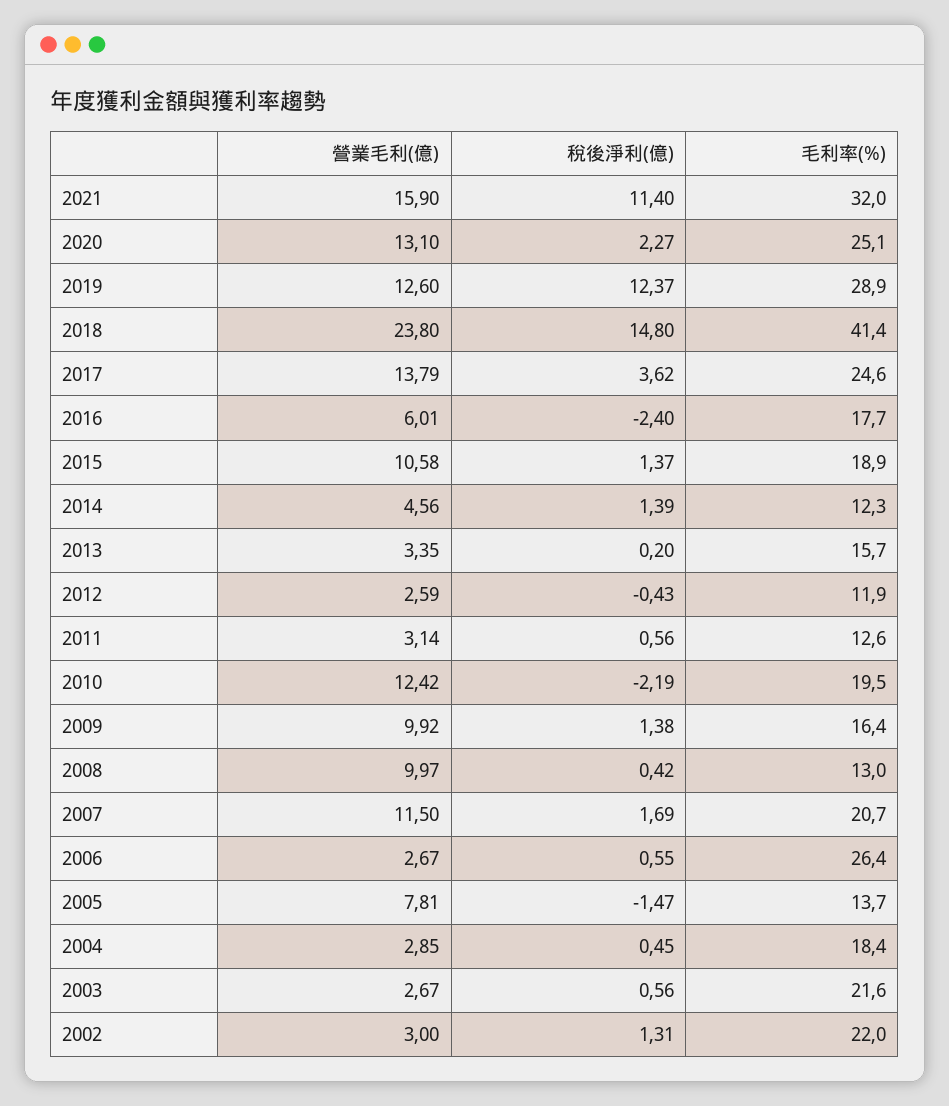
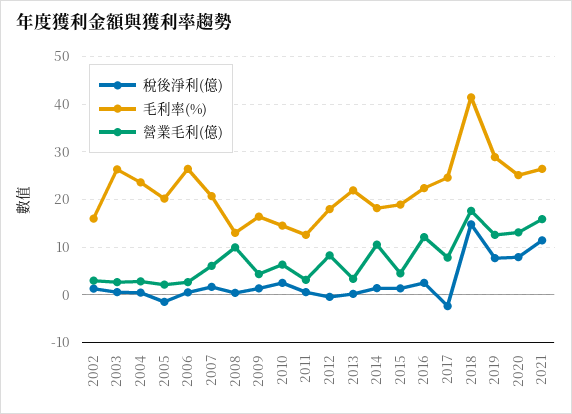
毛利率(%), 2021: 32 -> 26
稅後淨利(億), 2020: 2.27 -> 8
稅後淨利(億), 2019: 12.37 -> 8
營業毛利(億), 2018: 23.8 -> 18
營業毛利(億), 2017: 13.79 -> 8
稅後淨利(億), 2017: 3.62 -> -2
營業毛利(億), 2016: 6.01 -> 12
稅後淨利(億), 2016: -2.4 -> 2
毛利率(%), 2016: 17.7 -> 22
營業毛利(億), 2015: 10.58 -> 4
營業毛利(億), 2014: 4.56 -> 10
毛利率(%), 2014: 12.3 -> 18
毛利率(%), 2013: 15.7 -> 22
營業毛利(億), 2012: 2.59 -> 8
毛利率(%), 2012: 11.9 -> 18
營業毛利(億), 2010: 12.42 -> 6
稅後淨利(億), 2010: -2.19 -> 2
毛利率(%), 2010: 19.5 -> 14
營業毛利(億), 2009: 9.92 -> 4
營業毛利(億), 2007: 11.5 -> 6
營業毛利(億), 2005: 7.81 -> 2
毛利率(%), 2005: 13.7 -> 20
毛利率(%), 2004: 18.4 -> 24
毛利率(%), 2003: 21.6 -> 26
毛利率(%), 2002: 22 -> 16

